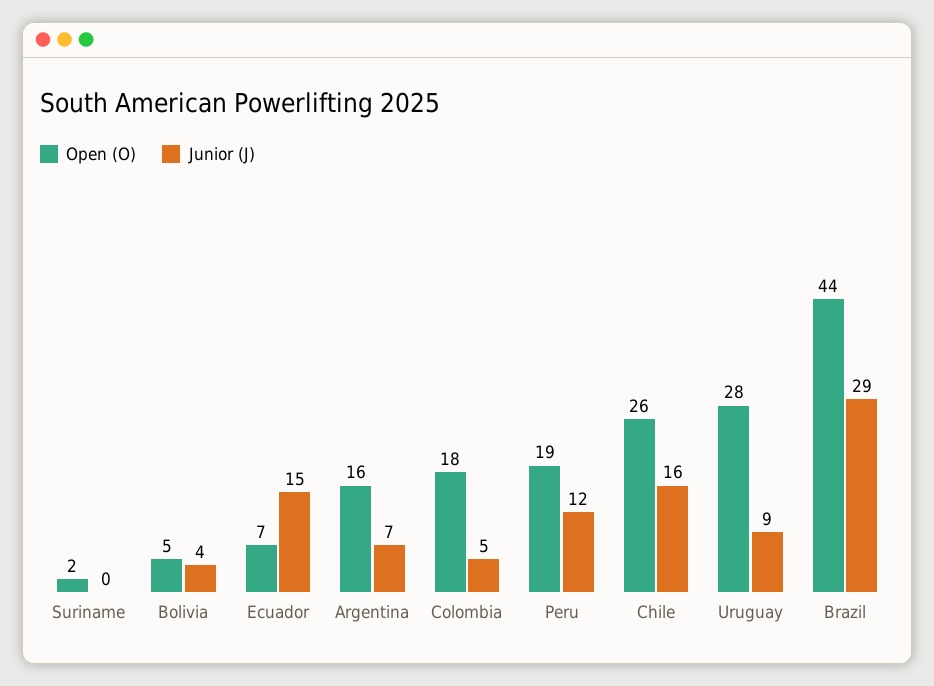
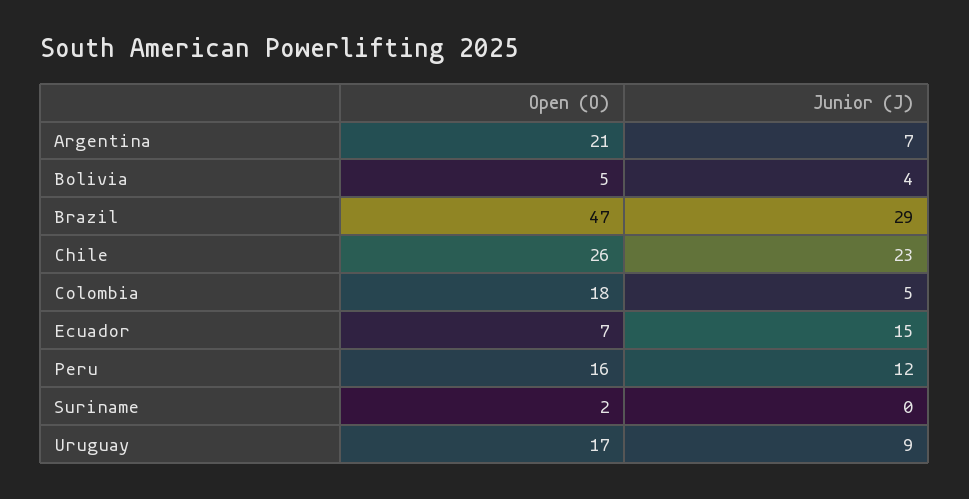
Open (O), Argentina: 16 -> 21
Open (O), Peru: 19 -> 16
Junior (J), Chile: 16 -> 23
Open (O), Uruguay: 28 -> 17
Open (O), Brazil: 44 -> 47

